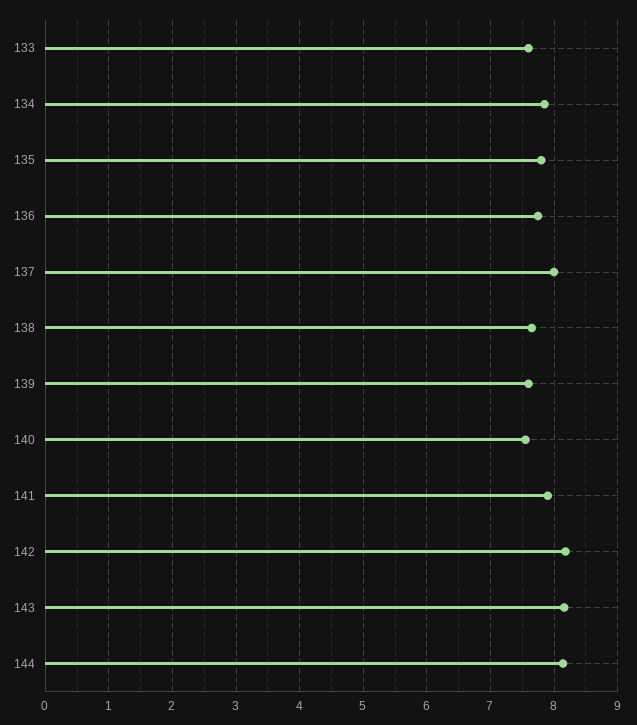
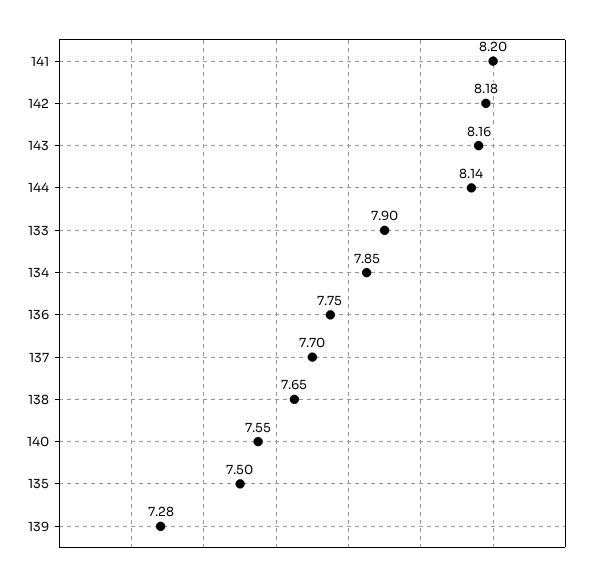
133: 7.6 -> 7.9
135: 7.8 -> 7.5
137: 8 -> 7.7
139: 7.6 -> 7.28
141: 7.9 -> 8.2

